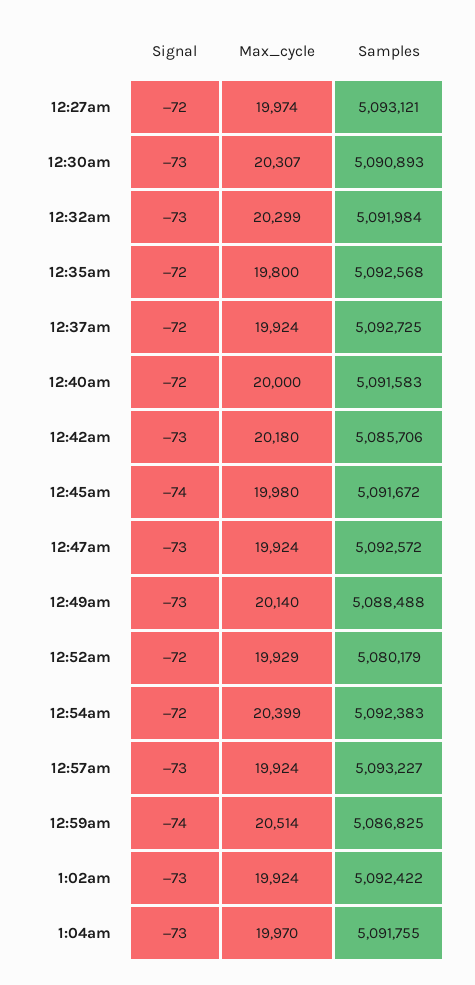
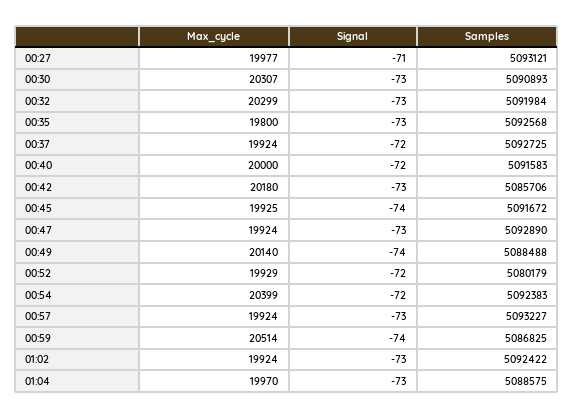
Signal, 12:27am: -72 -> -71
Max_cycle, 12:27am: 19974 -> 19977
Signal, 12:35am: -72 -> -73
Max_cycle, 12:45am: 19980 -> 19925
Samples, 12:47am: 5092572 -> 5092890
Signal, 12:49am: -73 -> -74
Samples, 1:04am: 5091755 -> 5088575

